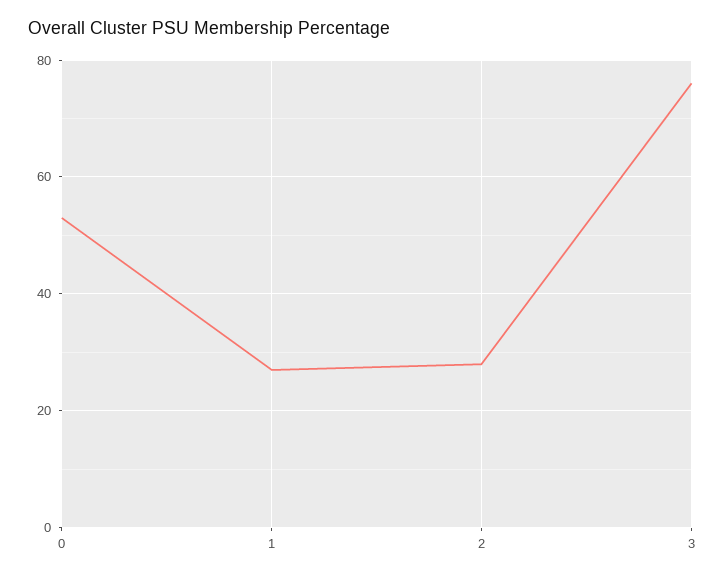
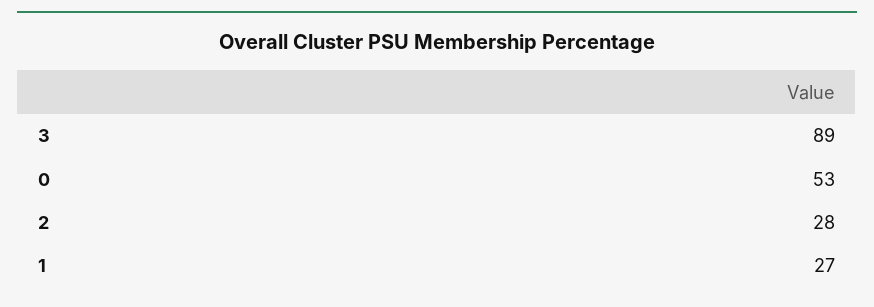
3: 75 -> 89

